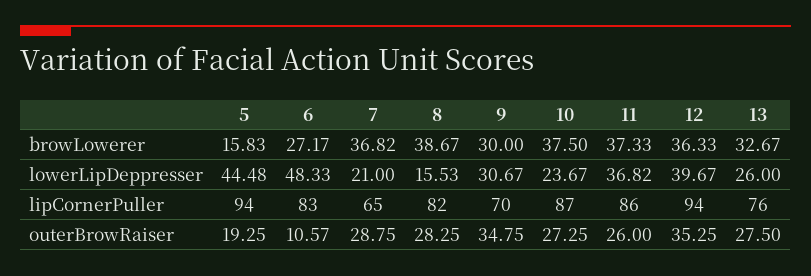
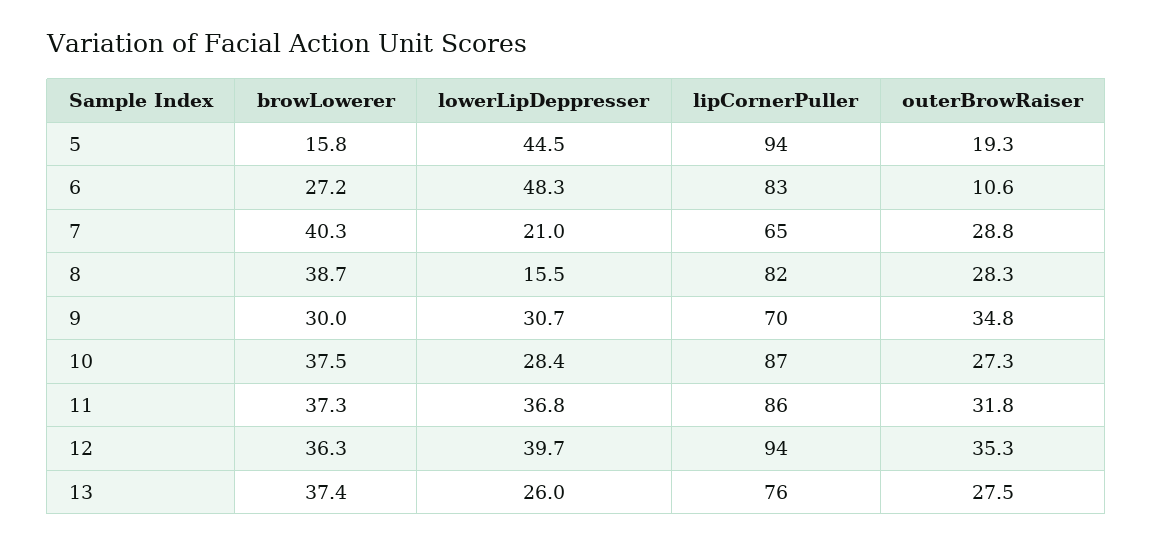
7, browLowerer: 36.82 -> 40.3
13, browLowerer: 32.67 -> 37.4
10, lowerLipDeppresser: 23.67 -> 28.4
11, outerBrowRaiser: 26 -> 31.8

